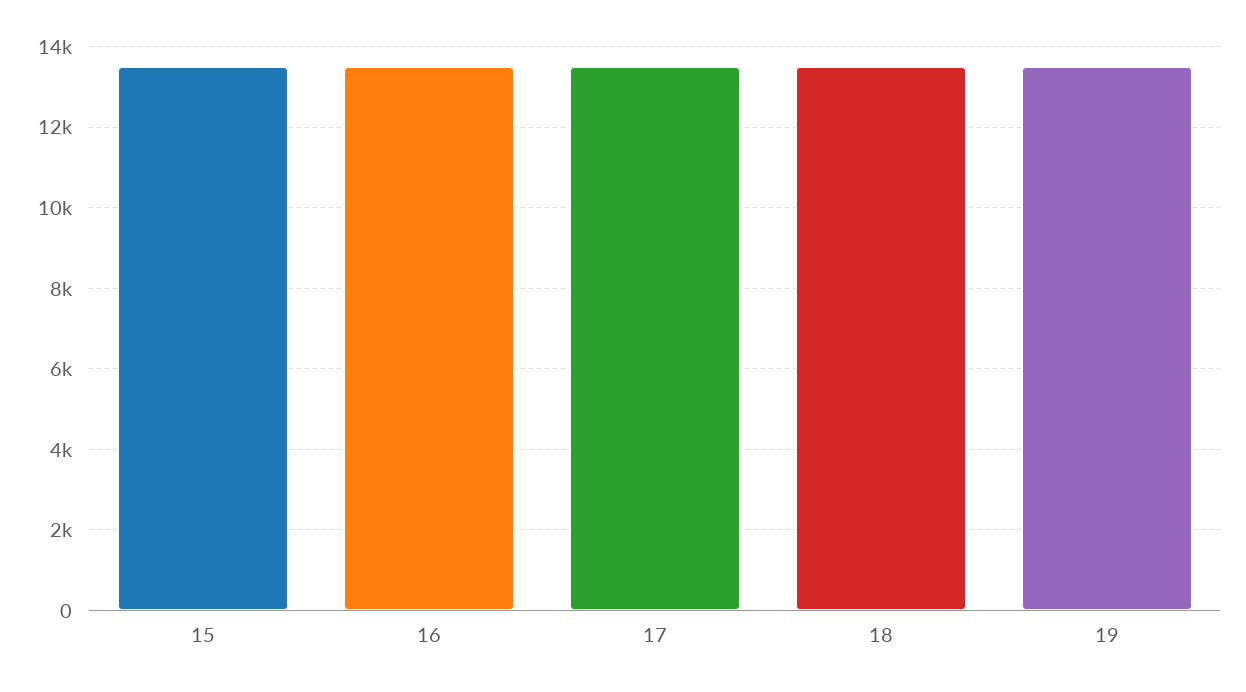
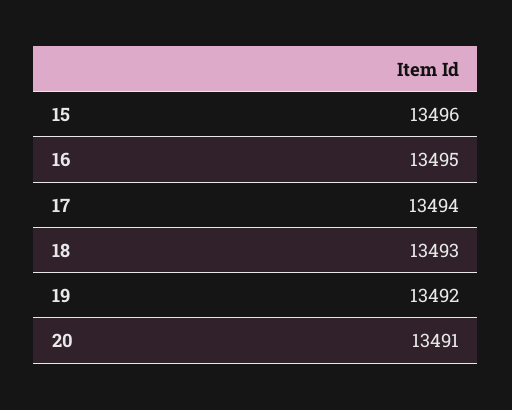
20: none -> 13491

